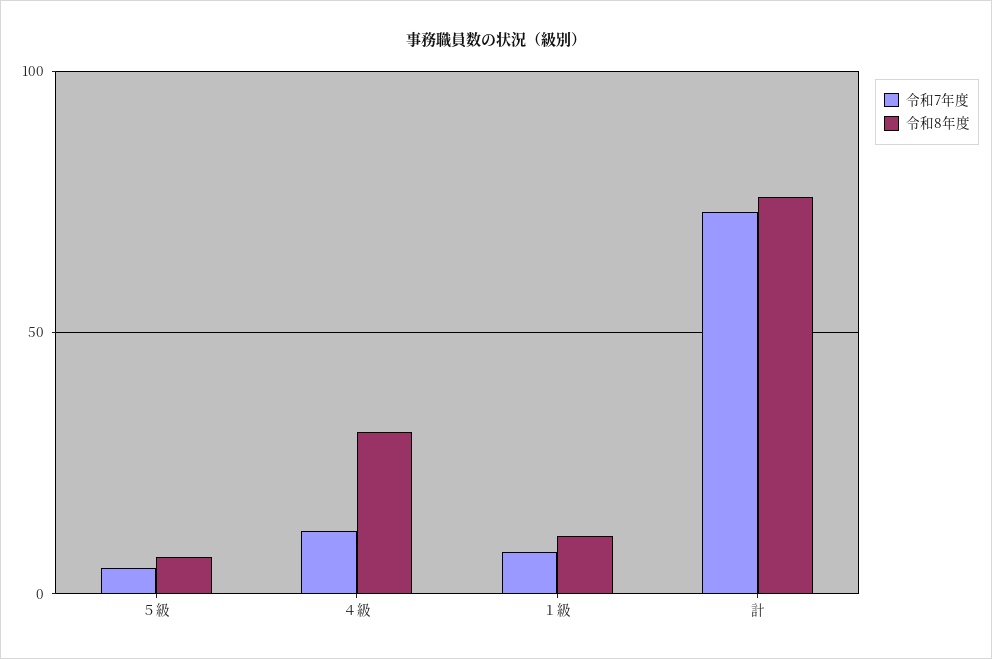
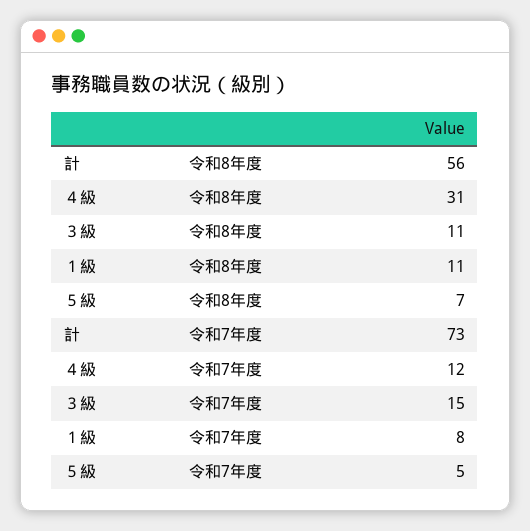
令和8年度, 計: 75 -> 56
令和8年度, ３級: none -> 11
令和7年度, ３級: none -> 15

